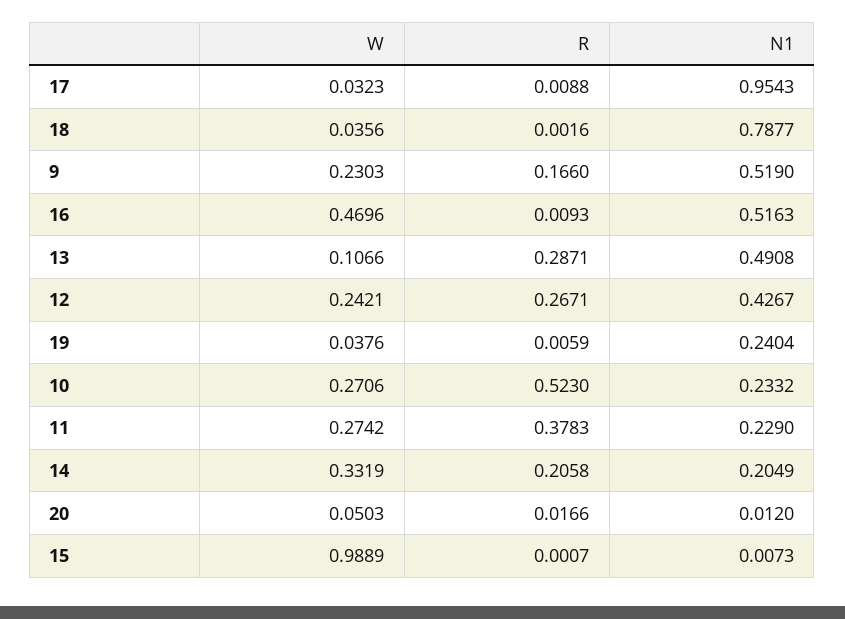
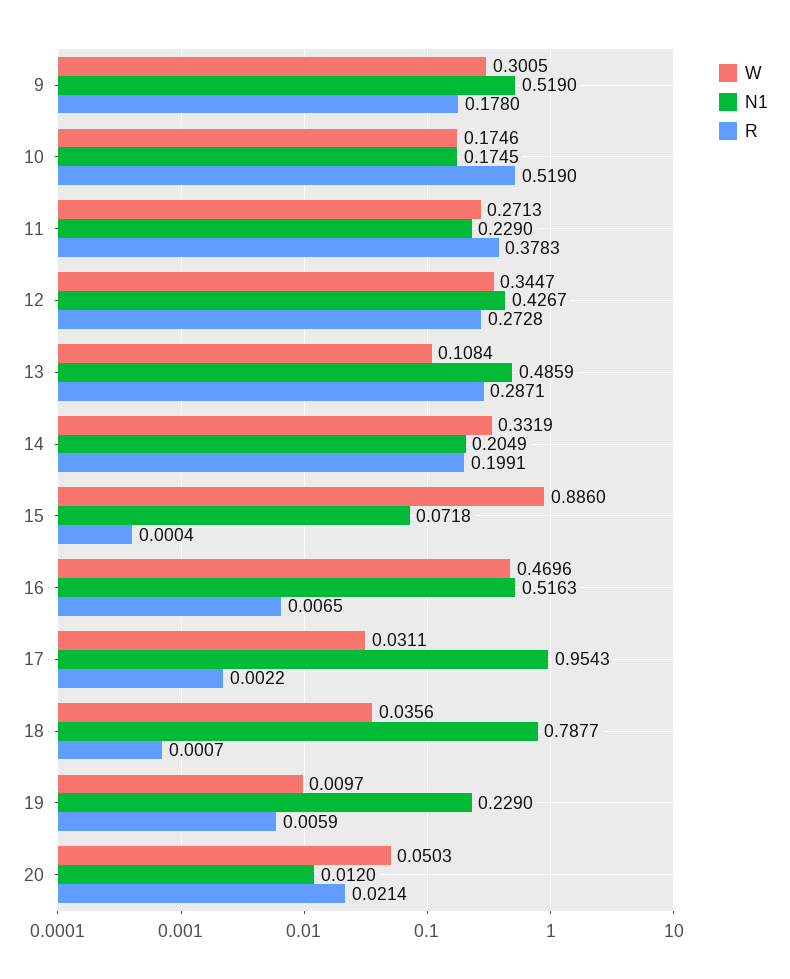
W, 17: 0.0323 -> 0.0311
R, 17: 0.0088 -> 0.0022
R, 18: 0.0016 -> 0.0007
W, 9: 0.2303 -> 0.3005
R, 9: 0.166 -> 0.178
R, 16: 0.0093 -> 0.0065
W, 13: 0.1066 -> 0.1084
N1, 13: 0.4908 -> 0.4859
W, 12: 0.2421 -> 0.3447
R, 12: 0.2671 -> 0.2728
W, 19: 0.0376 -> 0.0097
N1, 19: 0.2404 -> 0.229
W, 10: 0.2706 -> 0.1746
R, 10: 0.523 -> 0.519
N1, 10: 0.2332 -> 0.1745
W, 11: 0.2742 -> 0.2713
R, 14: 0.2058 -> 0.1991
R, 20: 0.0166 -> 0.0214
W, 15: 0.9889 -> 0.886
R, 15: 0.0007 -> 0.0004
N1, 15: 0.0073 -> 0.0718

